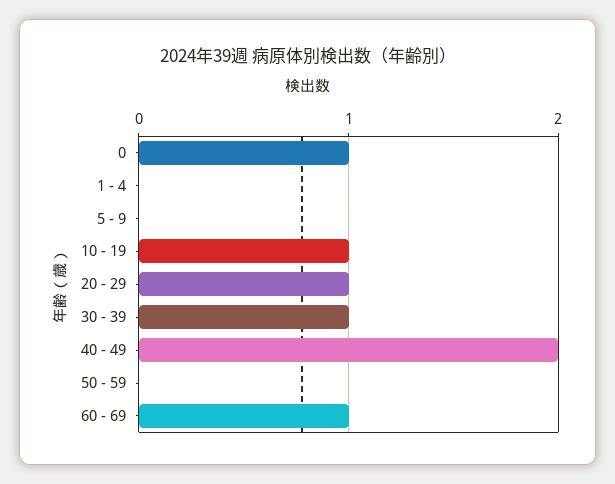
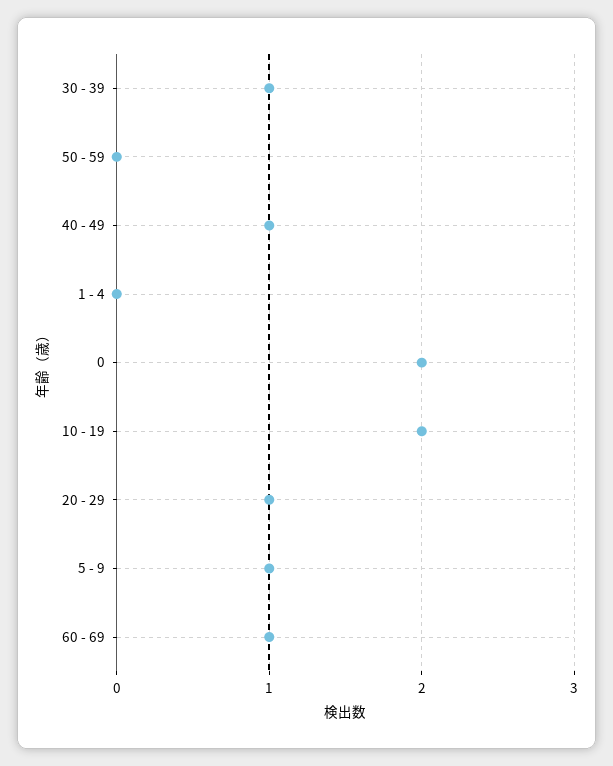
0: 1 -> 2
5 - 9: 0 -> 1
10 - 19: 1 -> 2
40 - 49: 2 -> 1

